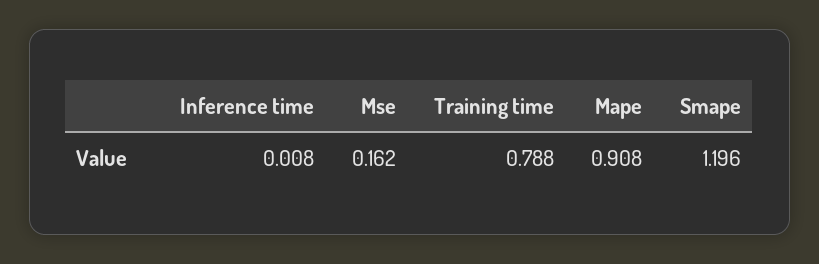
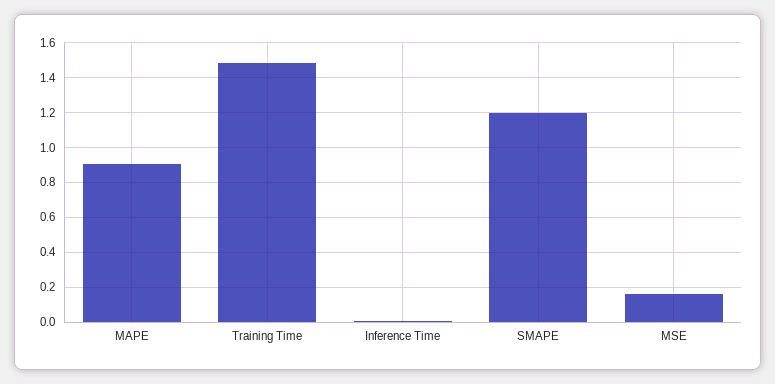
Training time: 0.788 -> 1.5

